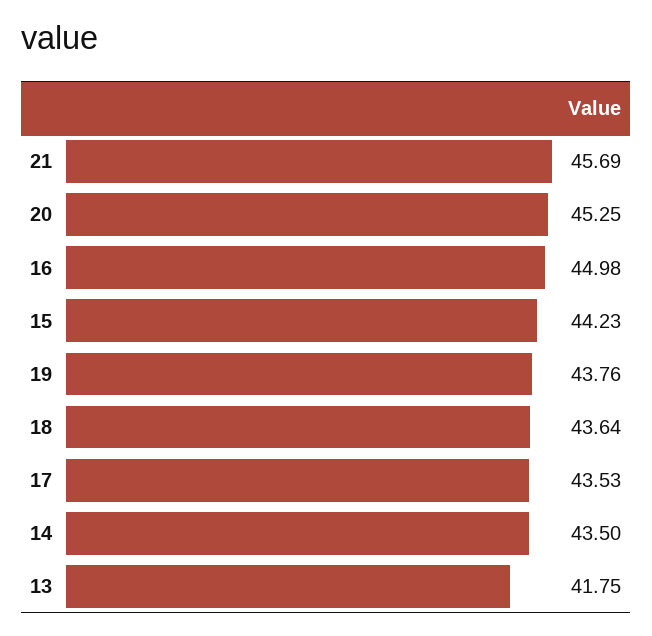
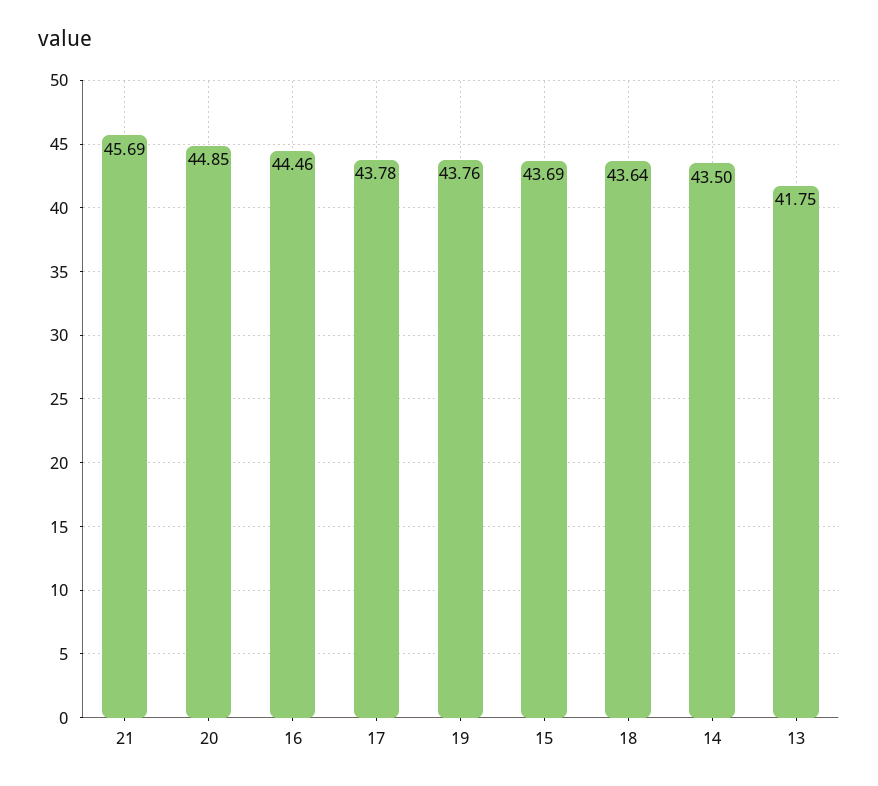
20: 45.25 -> 44.85
16: 44.98 -> 44.46
15: 44.23 -> 43.69
17: 43.53 -> 43.78

